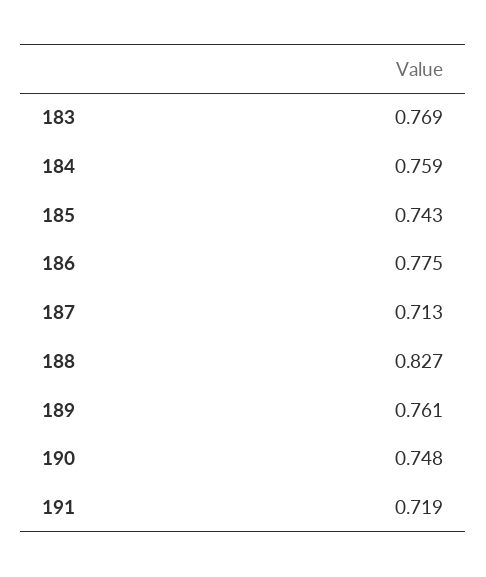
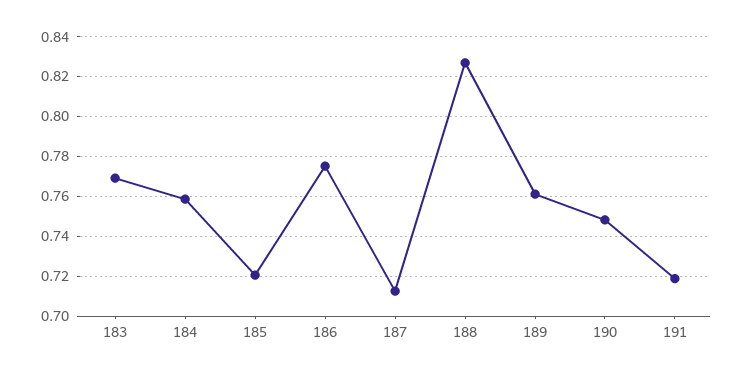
185: 0.743 -> 0.72

